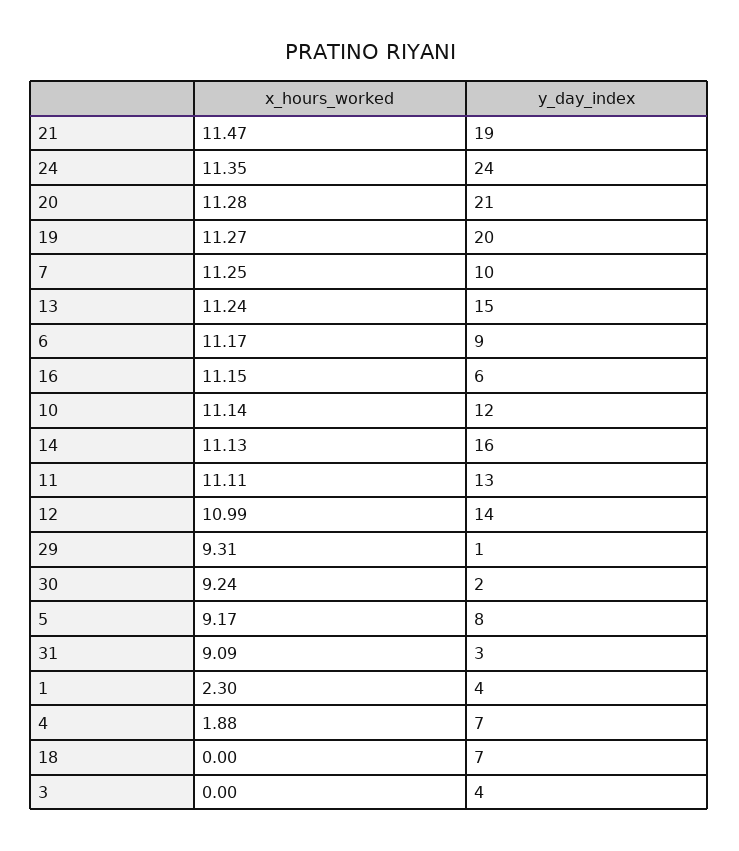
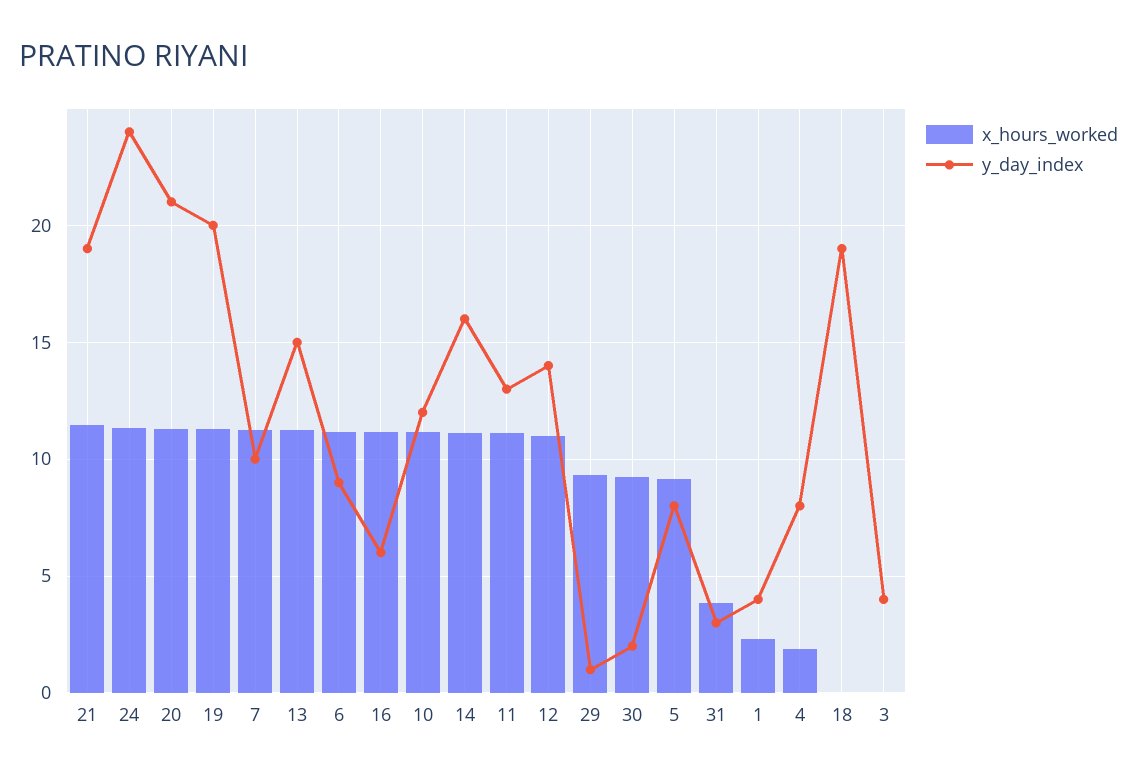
x_hours_worked, 31: 9.09 -> 4
y_day_index, 4: 7 -> 8
y_day_index, 18: 7 -> 19

